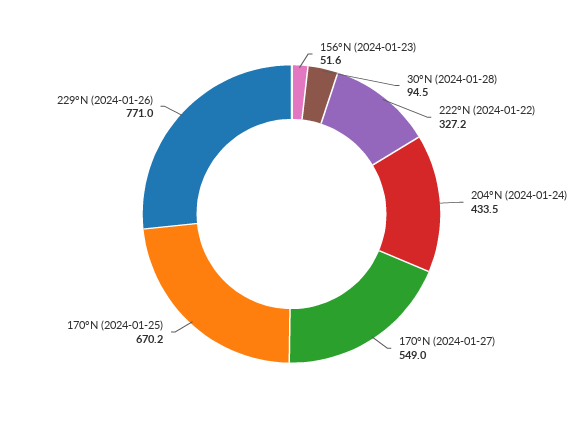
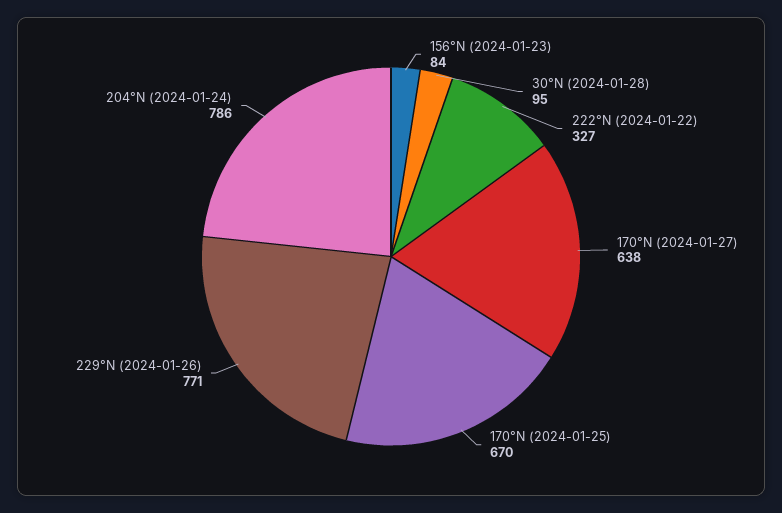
156°N (2024-01-23): 51.6 -> 84
204°N (2024-01-24): 433.5 -> 786
170°N (2024-01-27): 549 -> 638

